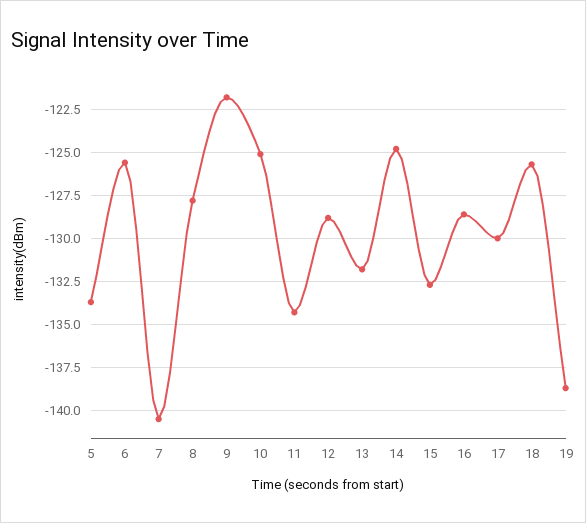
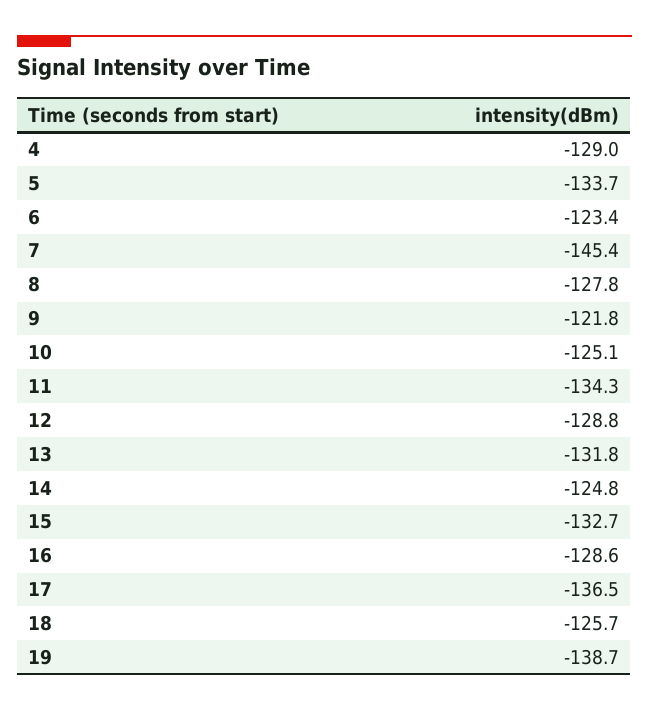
6: -125.5 -> -123.4
7: -140.5 -> -145.4
17: -130 -> -136.5
4: none -> -129

